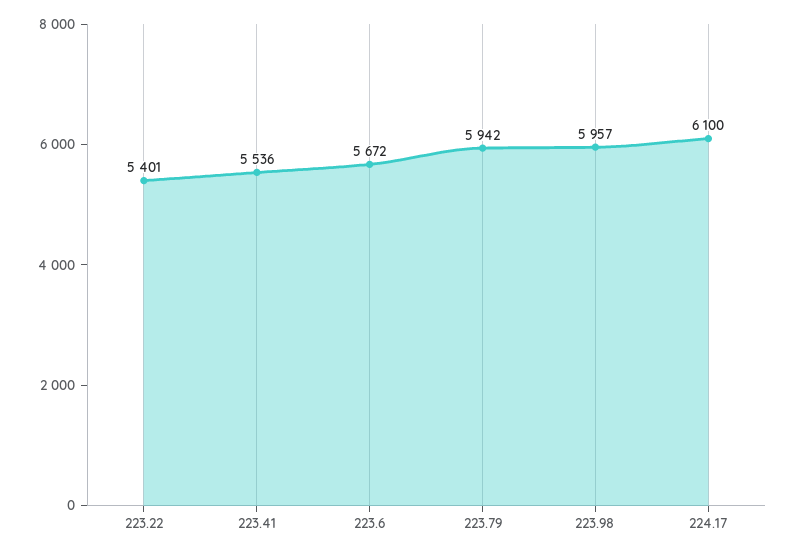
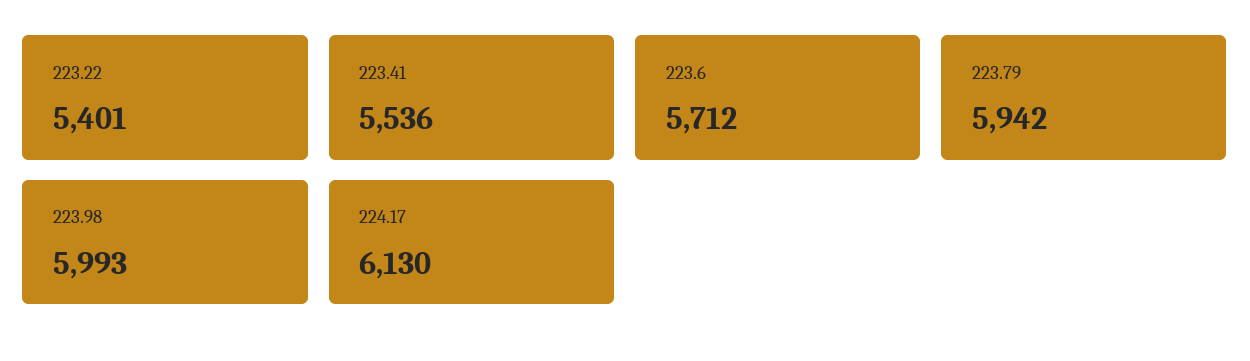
223.6: 5672 -> 5712
223.98: 5957 -> 5993
224.17: 6100 -> 6130

